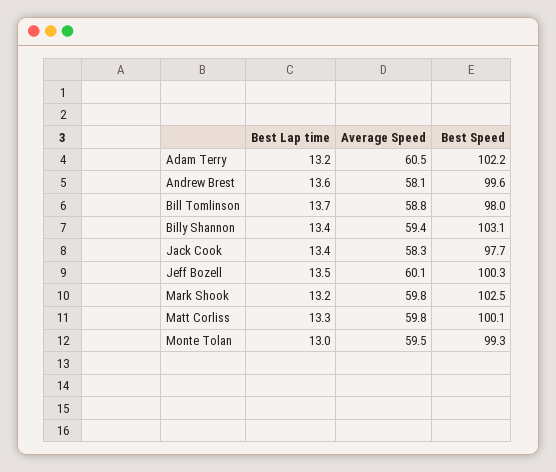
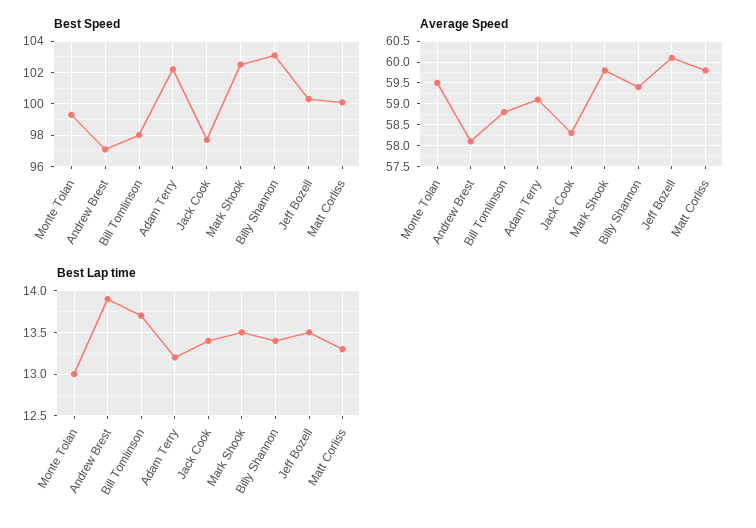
Average Speed, Adam Terry: 60.5 -> 59
Best Lap time, Andrew Brest: 13.6 -> 13.9
Best Speed, Andrew Brest: 99.6 -> 97
Best Lap time, Mark Shook: 13.2 -> 13.5

